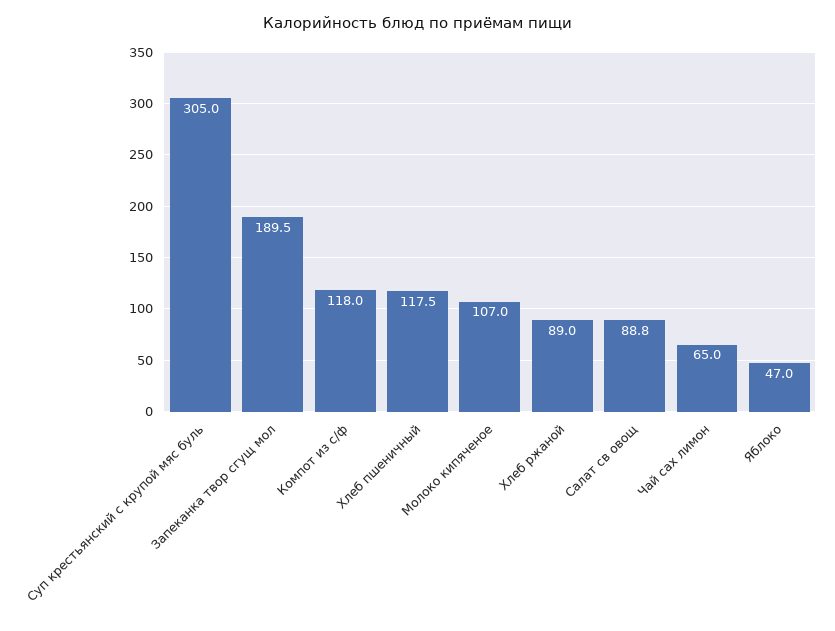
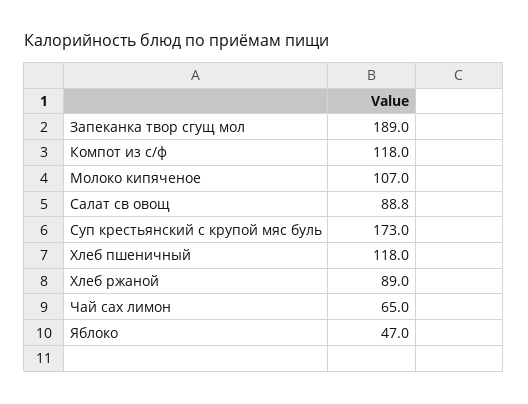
Суп крестьянский с крупой мяс буль: 305 -> 173
Запеканка твор сгущ мол: 189.5 -> 189
Хлеб пшеничный: 117.5 -> 118

